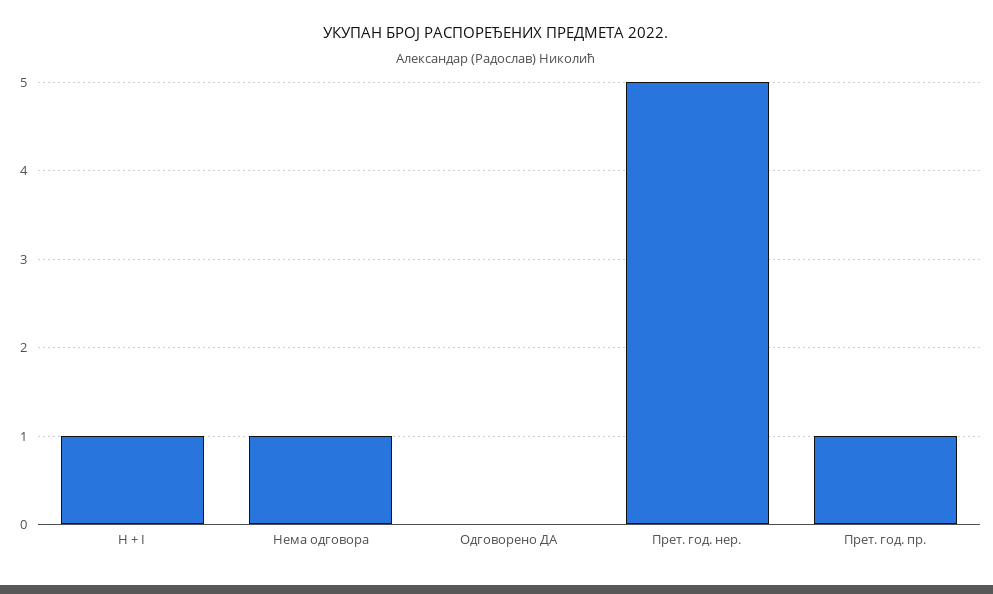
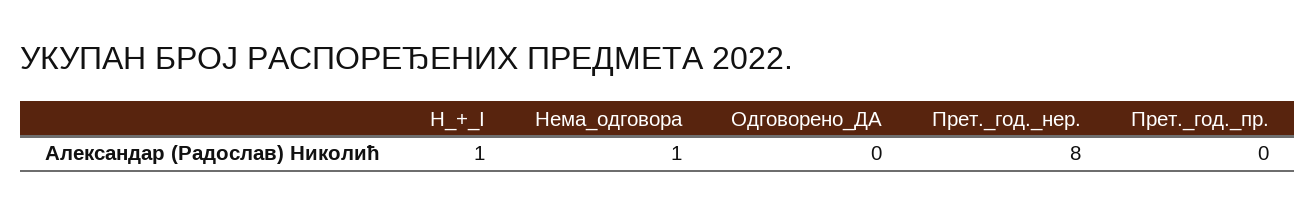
Прет. год. нер.: 5 -> 8
Прет. год. пр.: 1 -> 0

